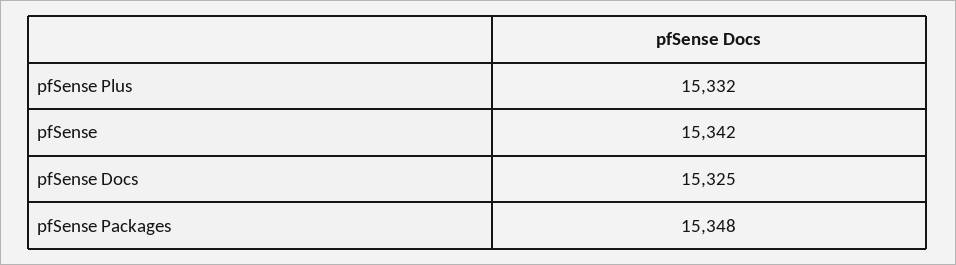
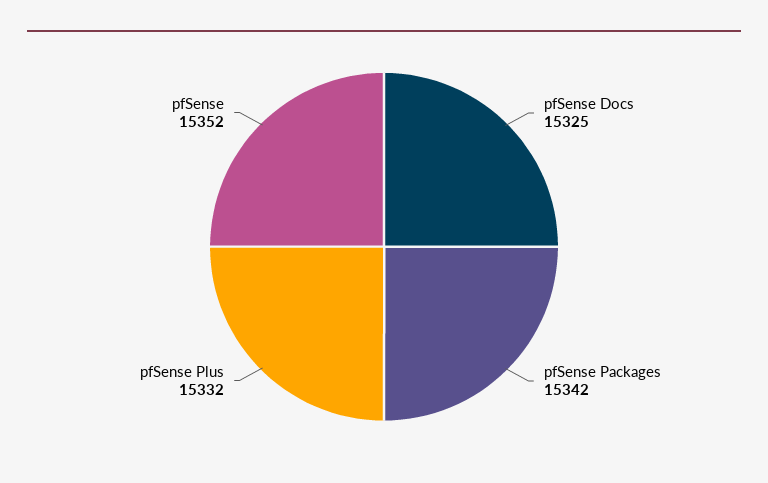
pfSense: 15342 -> 15352
pfSense Packages: 15348 -> 15342

